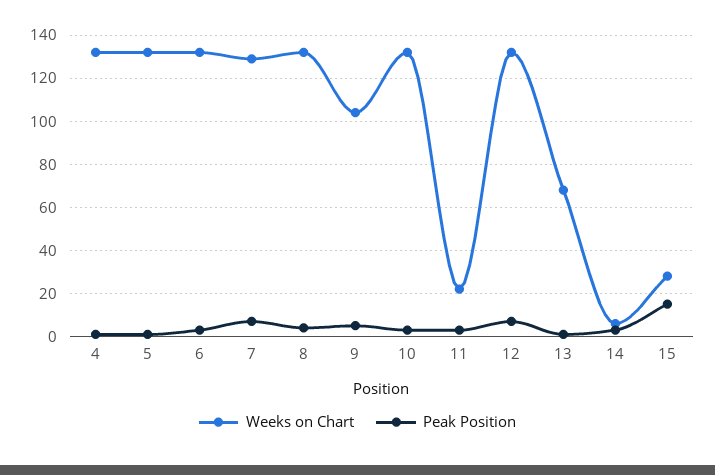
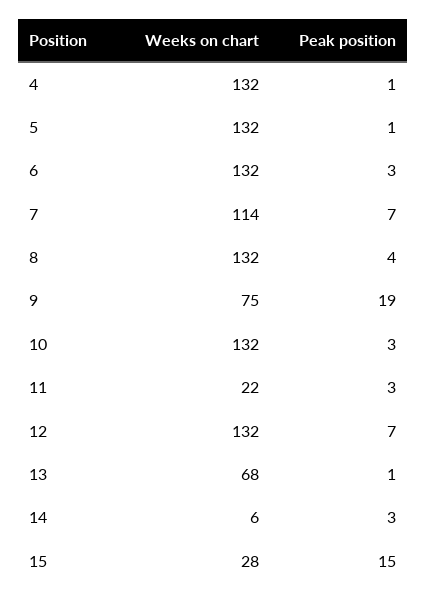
Weeks on Chart, 7: 130 -> 114
Weeks on Chart, 9: 105 -> 75
Peak Position, 9: 5 -> 19

